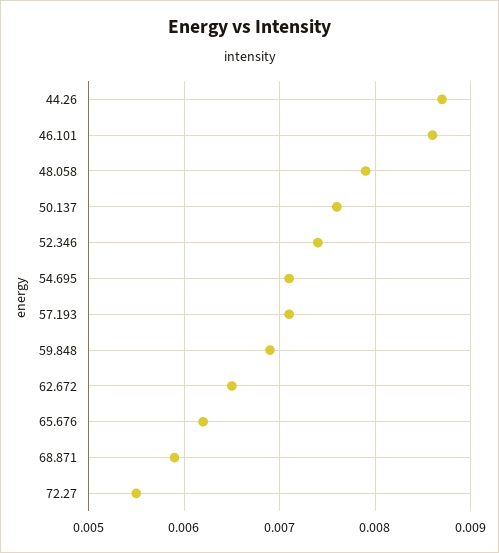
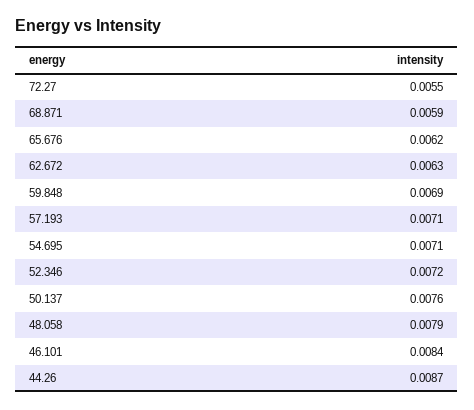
46.101: 0.0086 -> 0.0084
52.346: 0.0074 -> 0.0072
62.672: 0.0065 -> 0.0063

